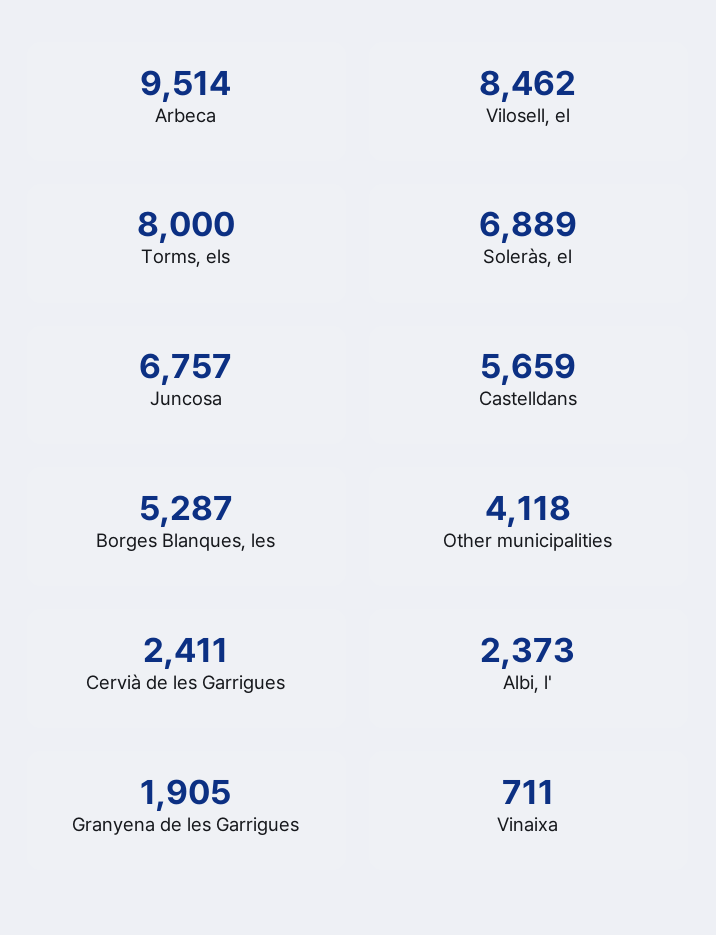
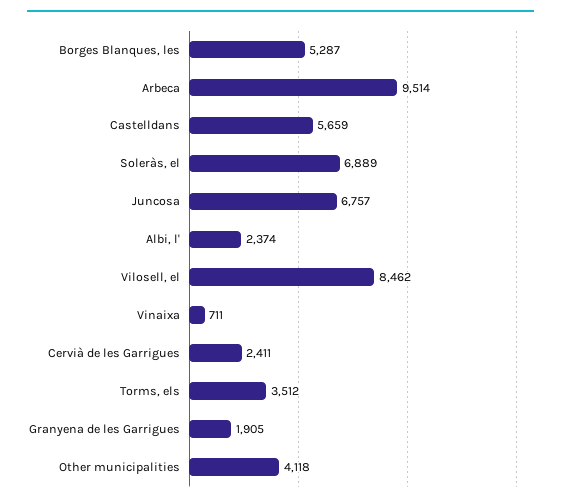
Torms, els: 8000 -> 3512
Albi, l': 2373 -> 2374

